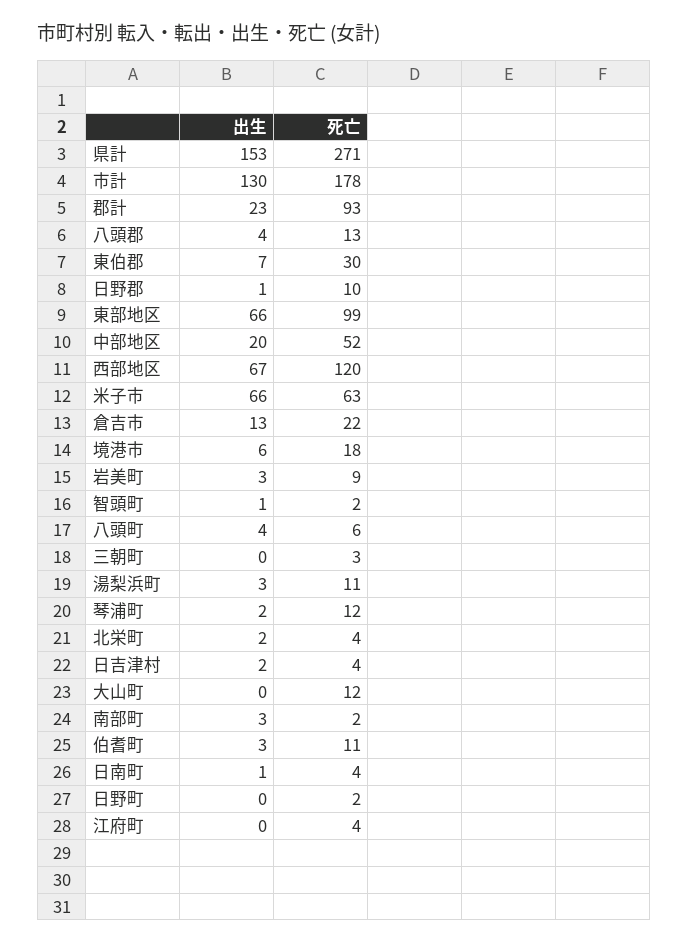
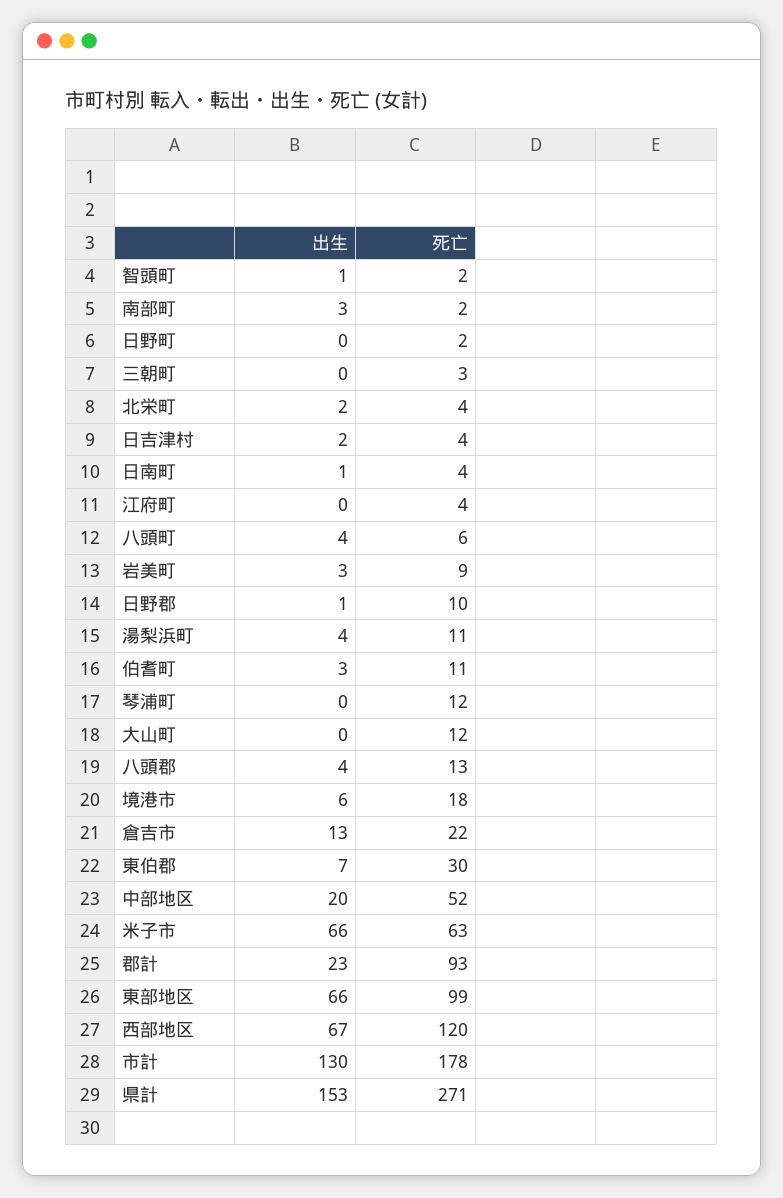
出生, 湯梨浜町: 3 -> 4
出生, 琴浦町: 2 -> 0

